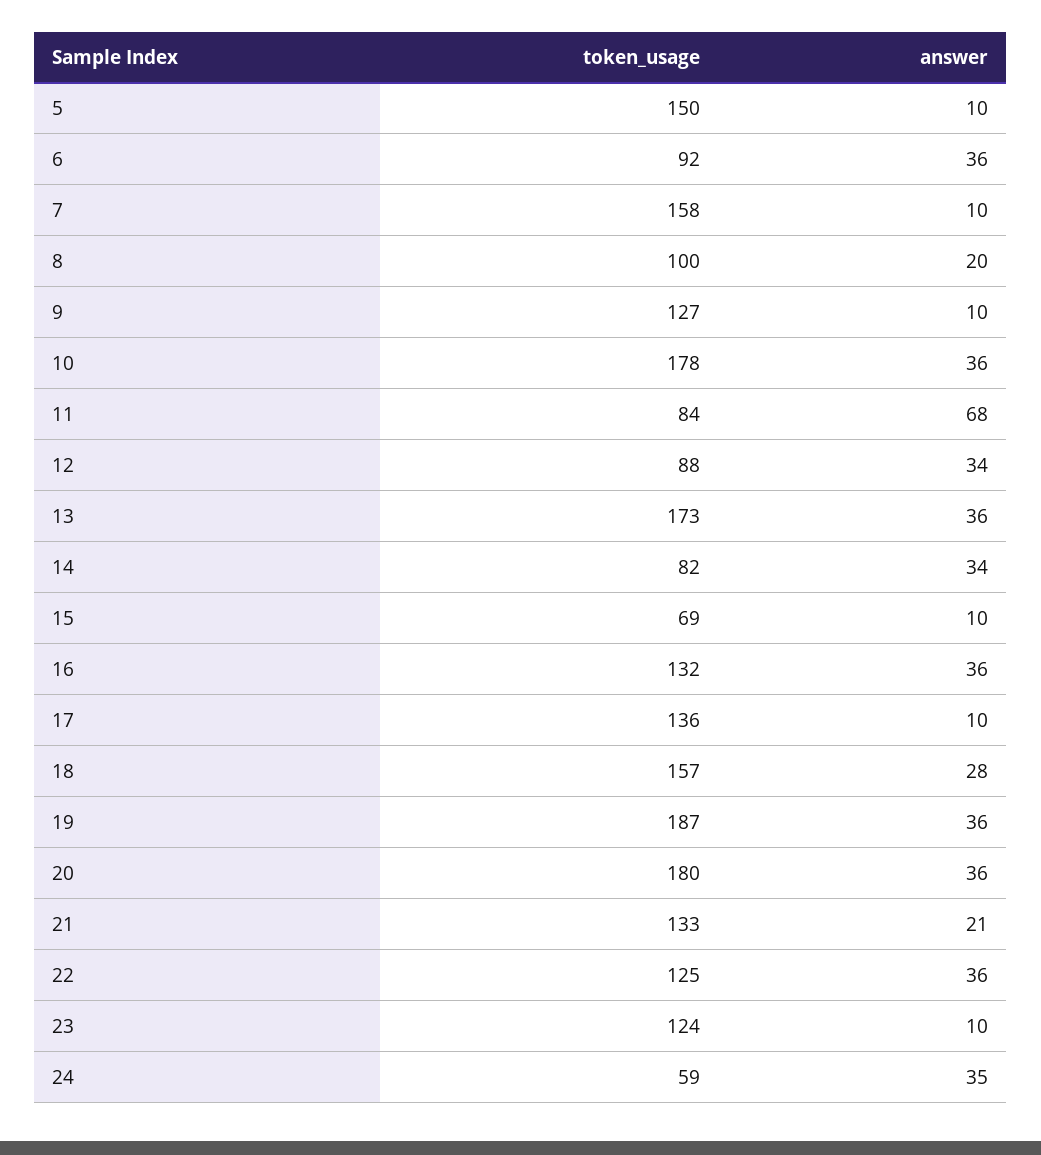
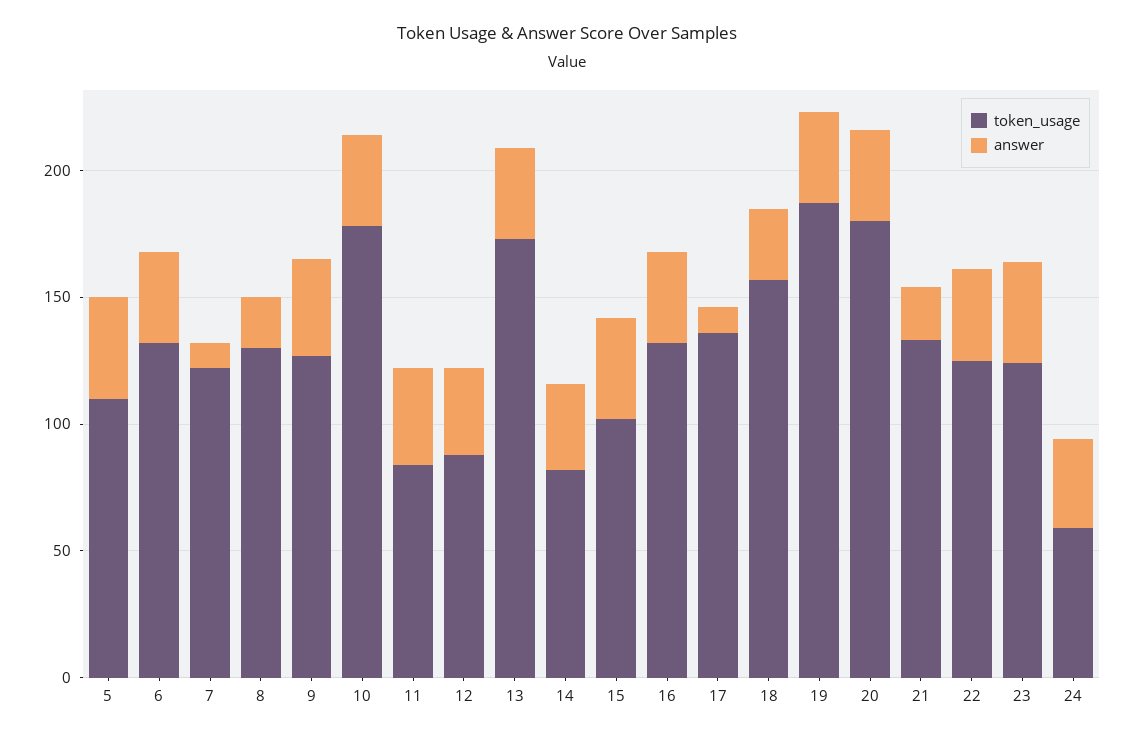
token_usage, 5: 150 -> 110
answer, 5: 10 -> 40
token_usage, 6: 92 -> 130
token_usage, 7: 158 -> 120
token_usage, 8: 100 -> 130
answer, 9: 10 -> 40
answer, 11: 68 -> 40
token_usage, 15: 69 -> 100
answer, 15: 10 -> 40
answer, 23: 10 -> 40

